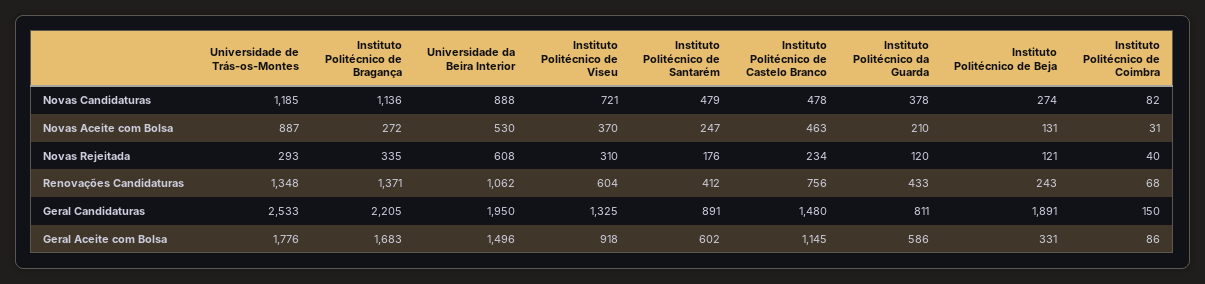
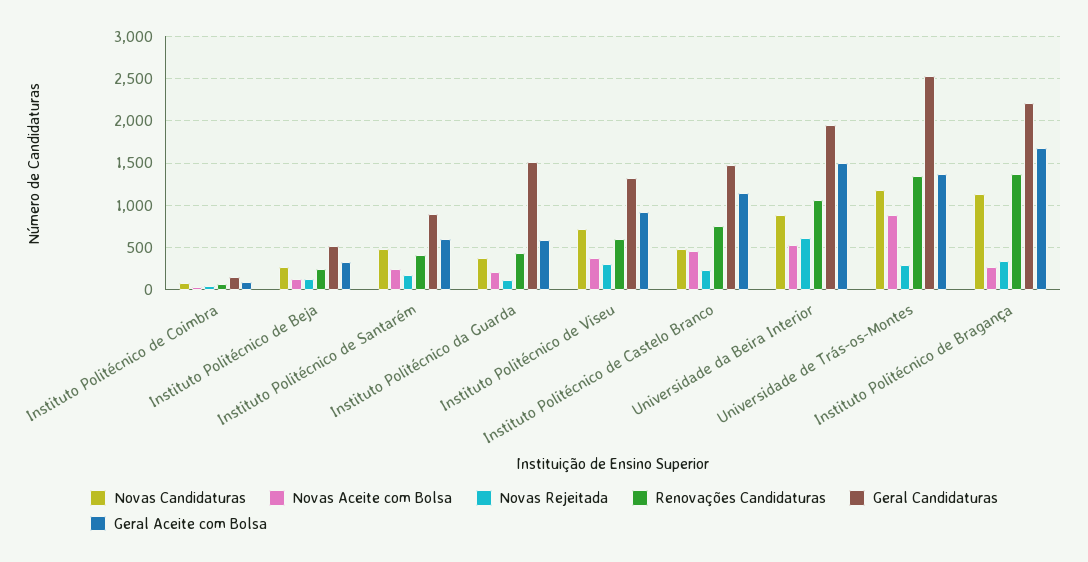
Geral Candidaturas, Instituto Politécnico da Guarda: 811 -> 1500
Geral Candidaturas, Instituto Politécnico de Beja: 1891 -> 500
Geral Aceite com Bolsa, Universidade de Trás-os-Montes: 1776 -> 1400

